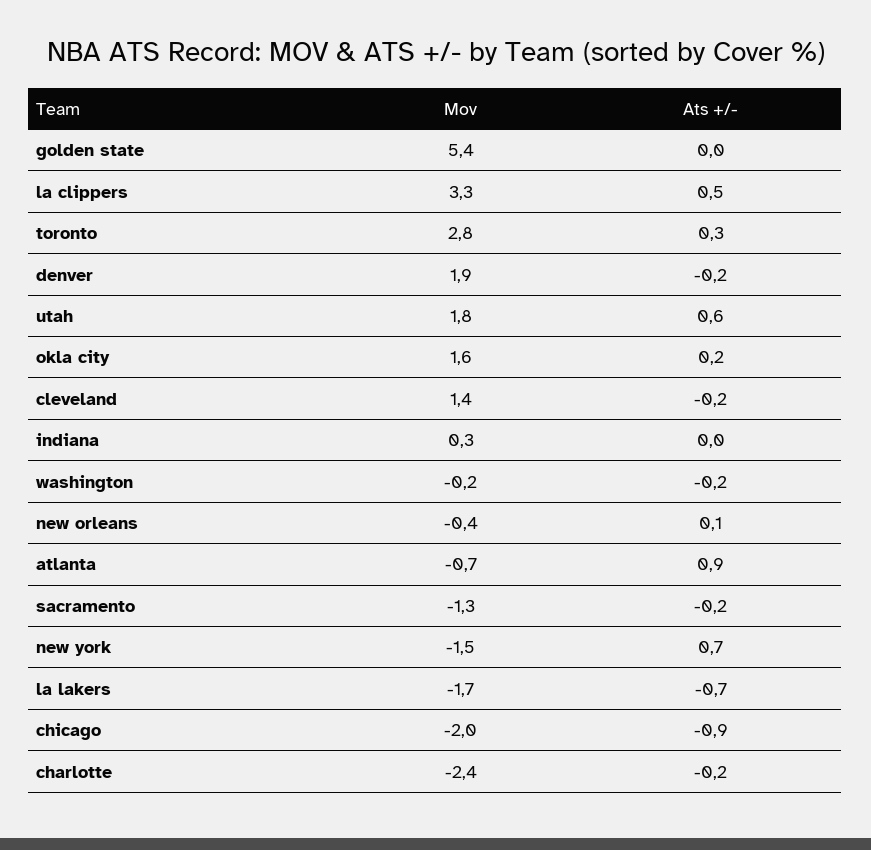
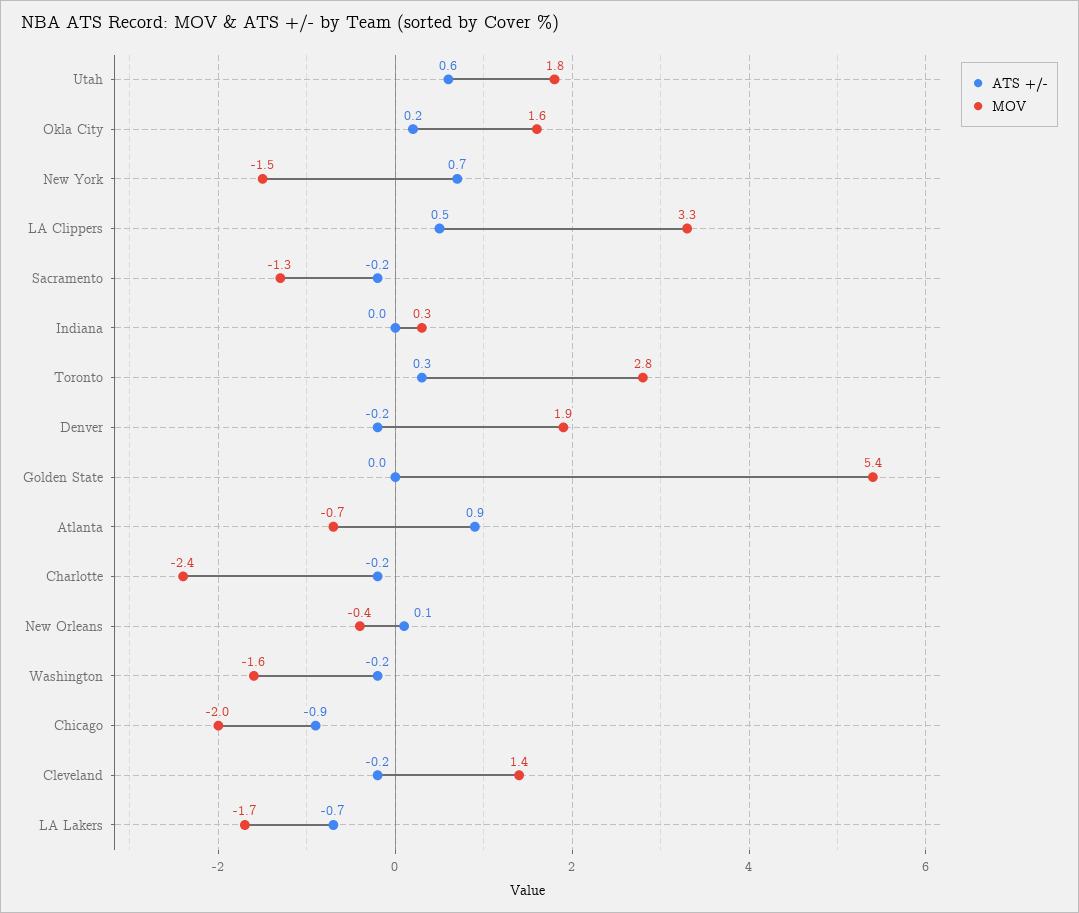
Mov, washington: -0.2 -> -1.6

